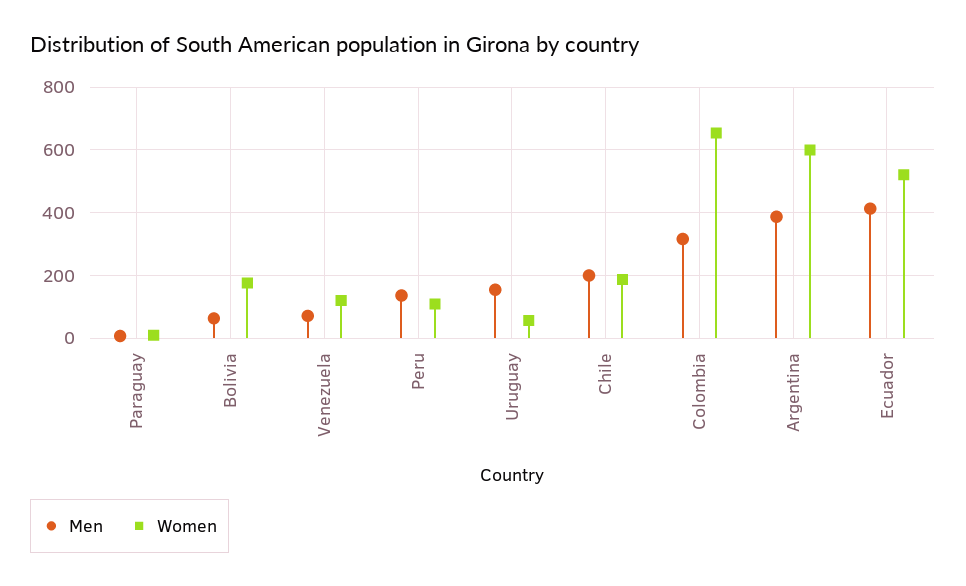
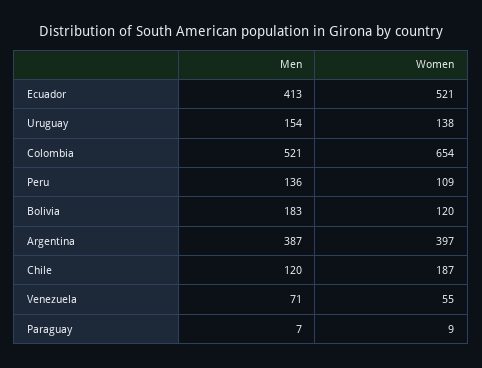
Men, Bolivia: 60 -> 183
Women, Bolivia: 180 -> 120
Women, Venezuela: 120 -> 55
Women, Uruguay: 60 -> 138
Men, Chile: 200 -> 120
Men, Colombia: 320 -> 521
Women, Argentina: 600 -> 397

